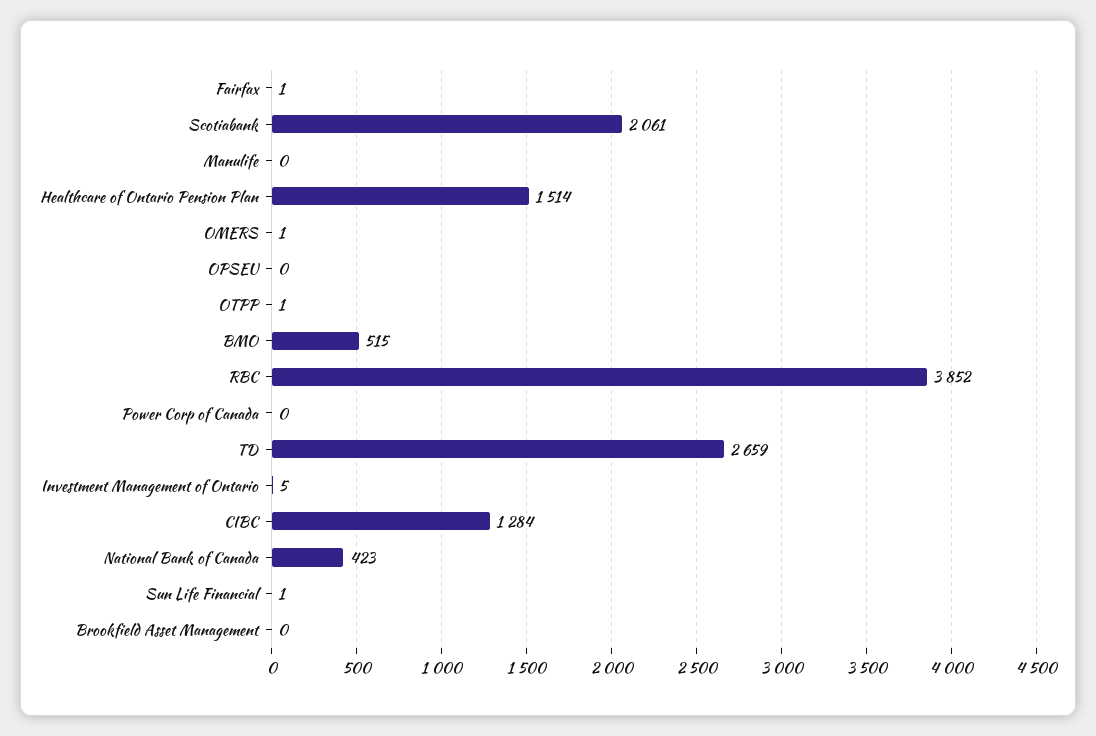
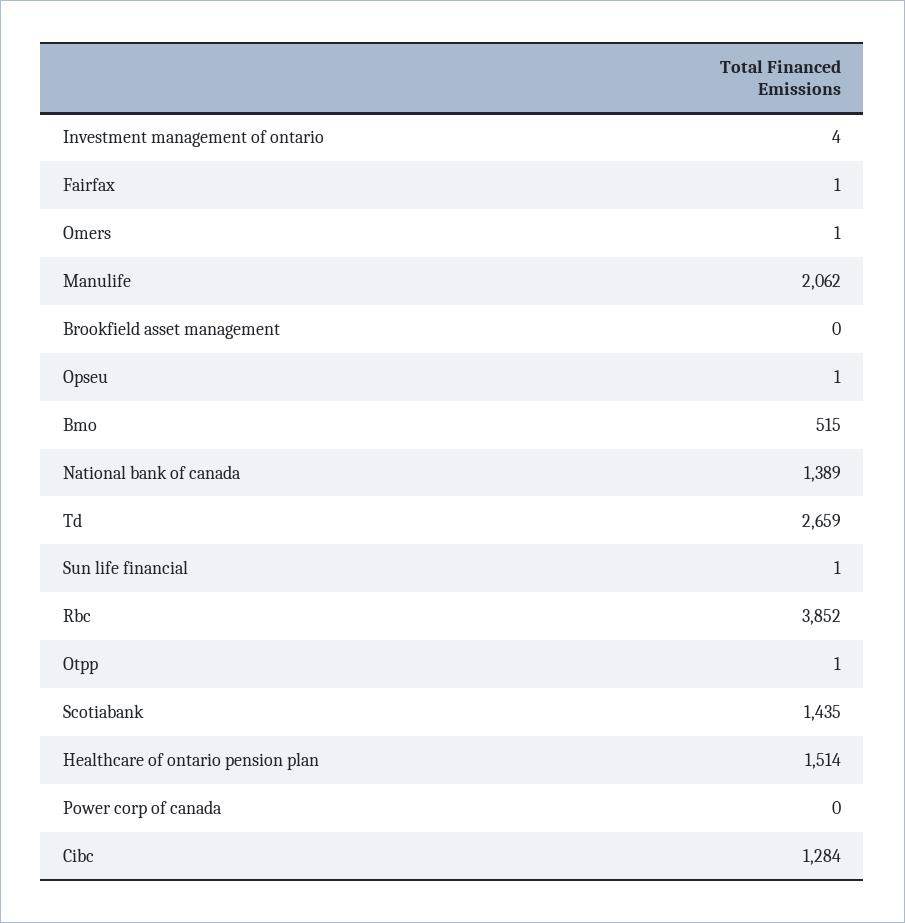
Scotiabank: 2061 -> 1435
Manulife: 0 -> 2062
OPSEU: 0 -> 1
Investment Management of Ontario: 5 -> 4
National Bank of Canada: 423 -> 1389

